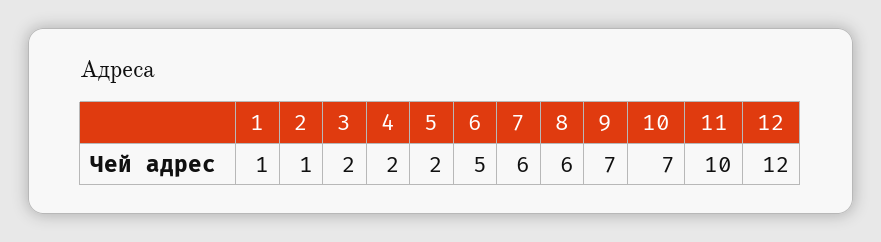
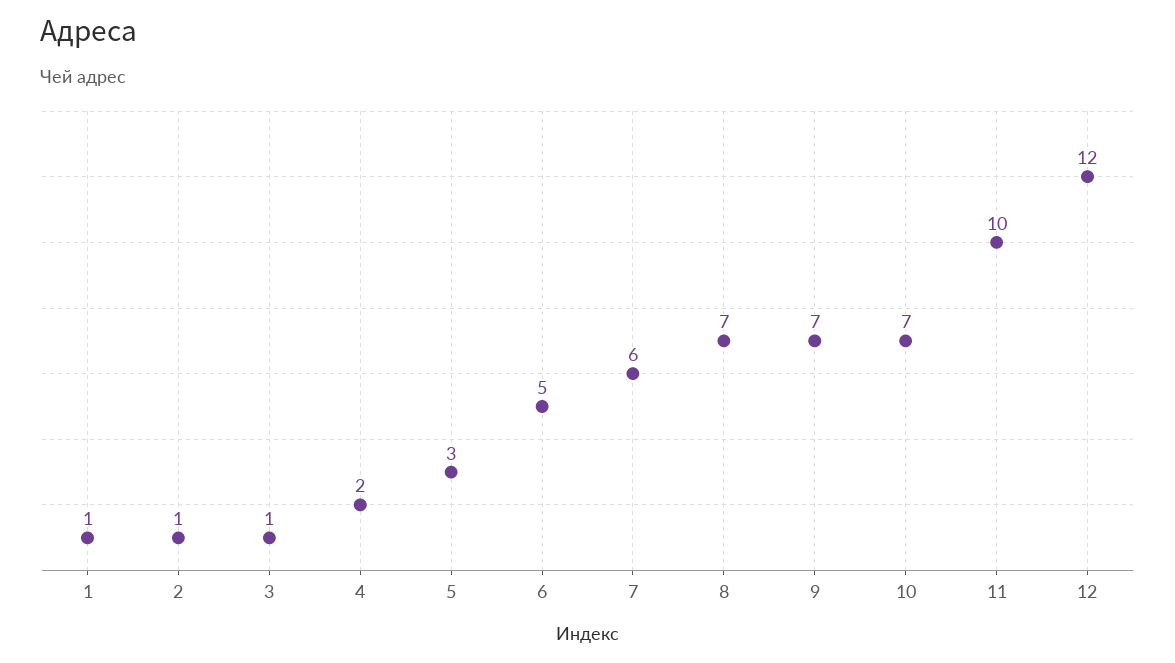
3: 2 -> 1
5: 2 -> 3
8: 6 -> 7

